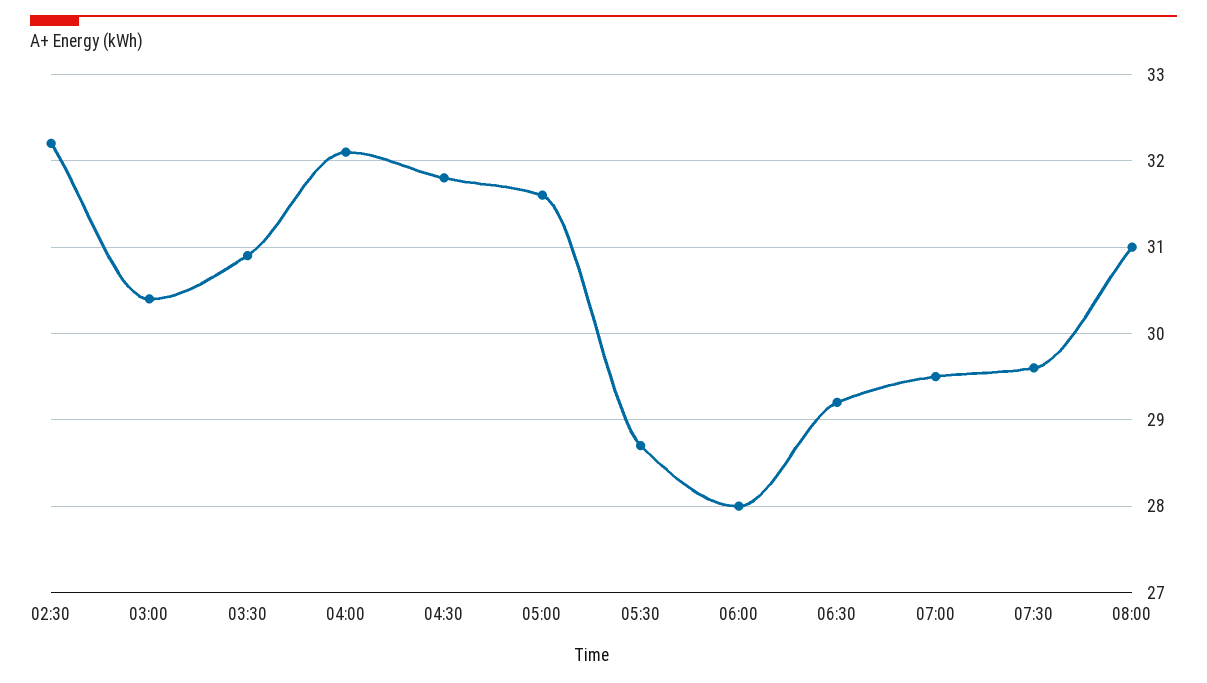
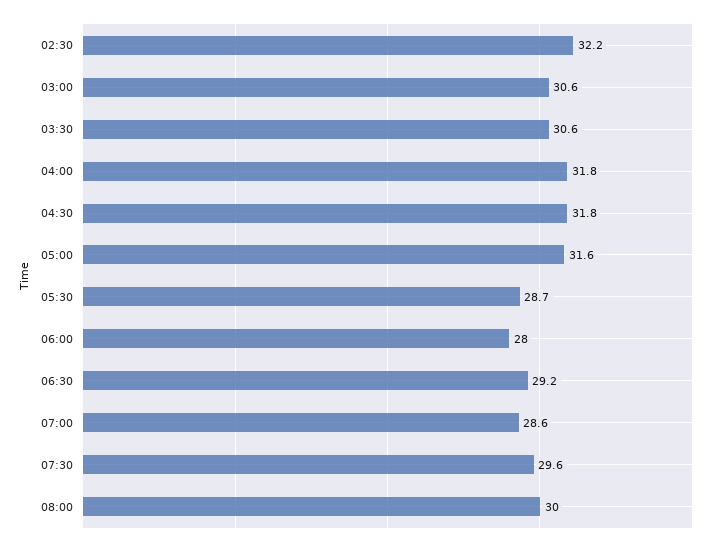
03:00: 30.4 -> 30.6
03:30: 30.9 -> 30.6
04:00: 32.1 -> 31.8
07:00: 29.5 -> 28.6
08:00: 31 -> 30

